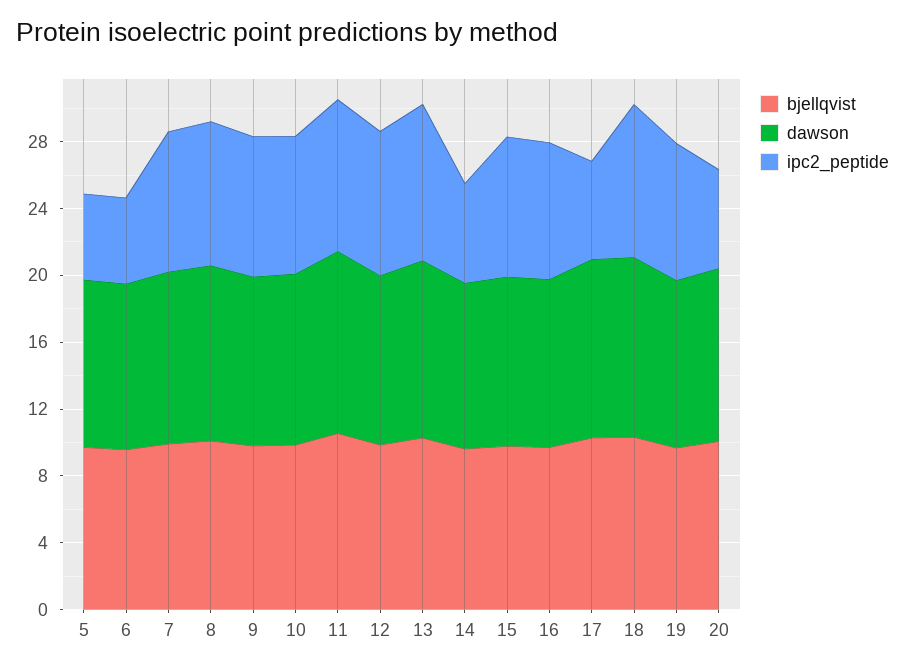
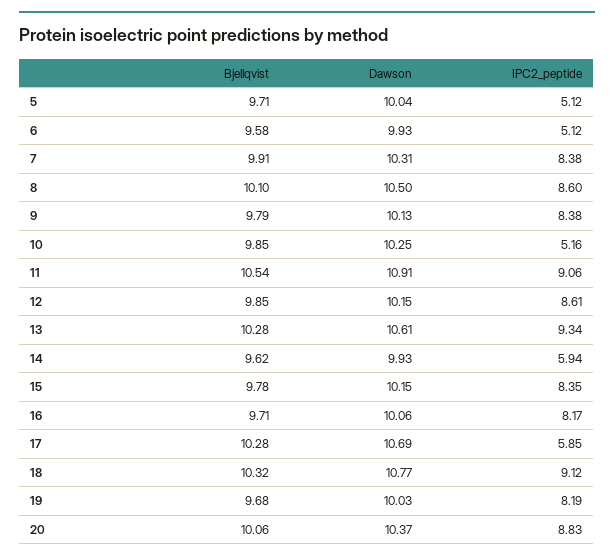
ipc2_peptide, 10: 8 -> 5.16
ipc2_peptide, 20: 6 -> 8.83

